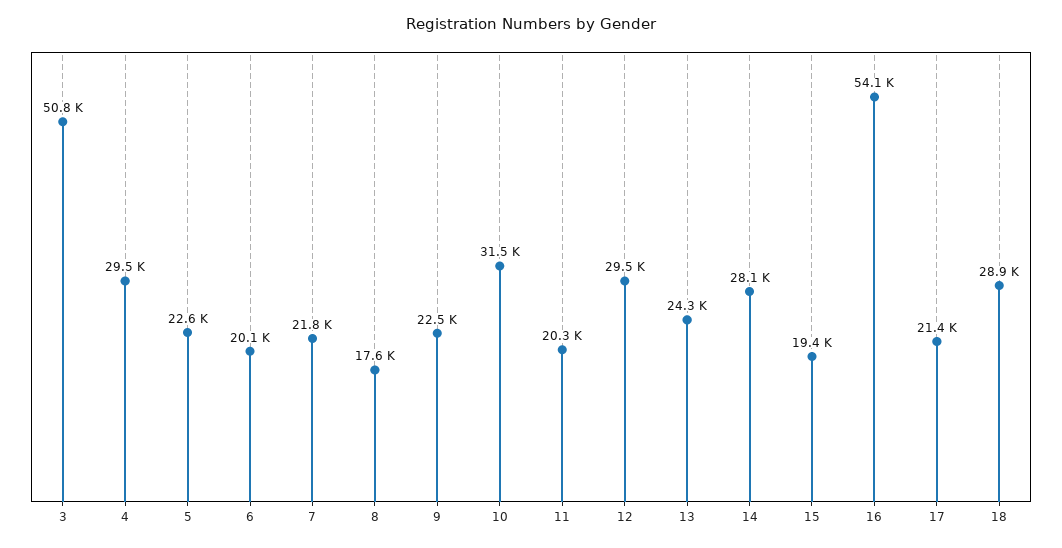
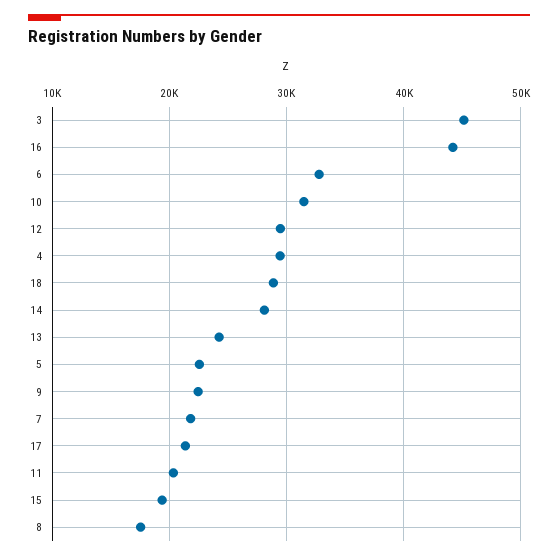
3: 50800 -> 45000
6: 20100 -> 33000
16: 54100 -> 44000

